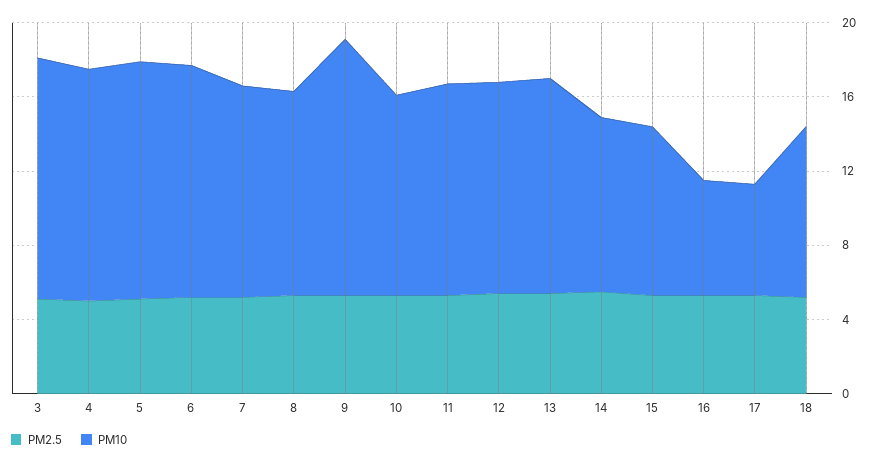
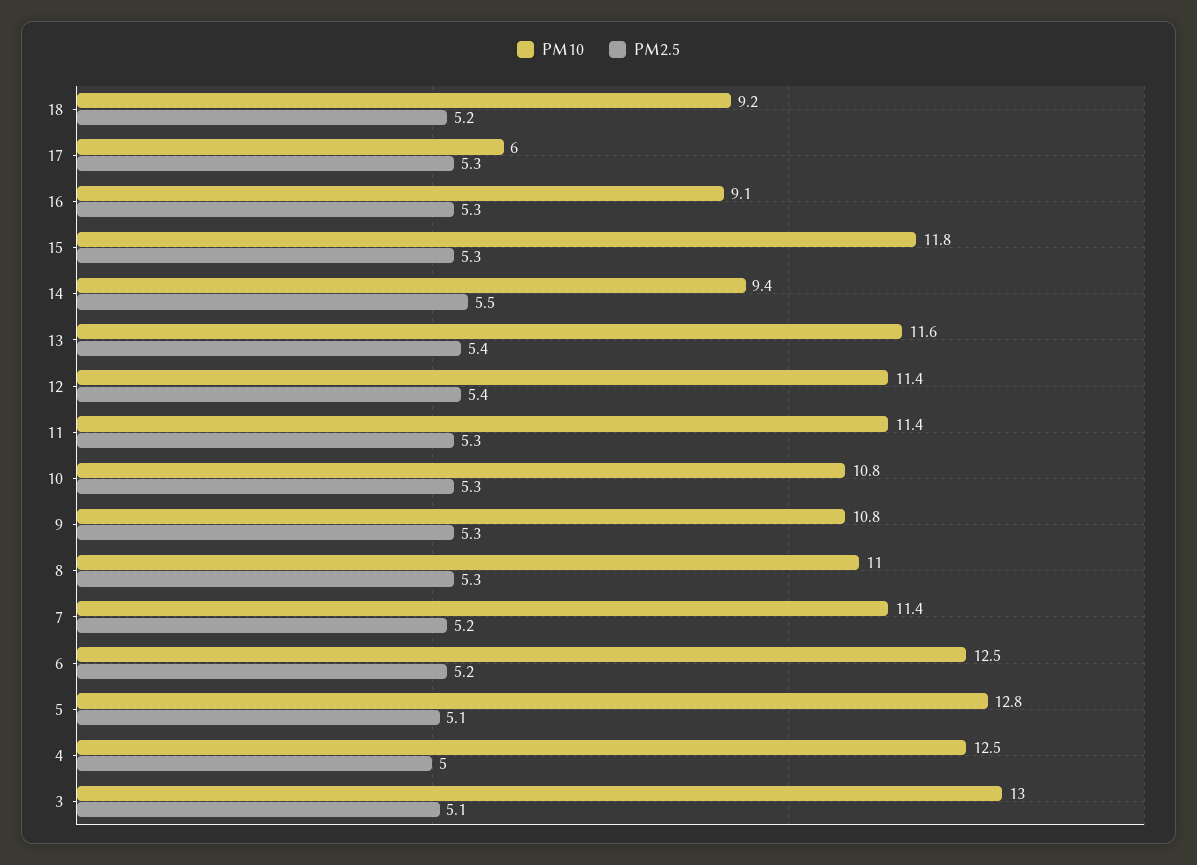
PM10, 9: 14 -> 10.8
PM10, 15: 9 -> 11.8
PM10, 16: 6 -> 9.1

